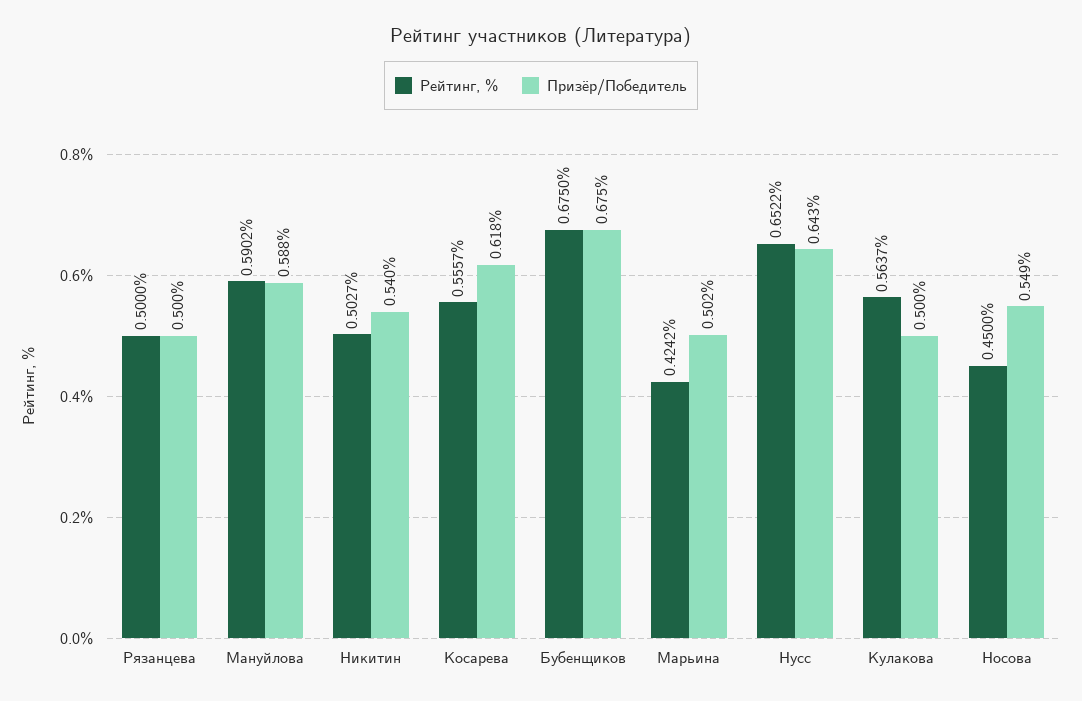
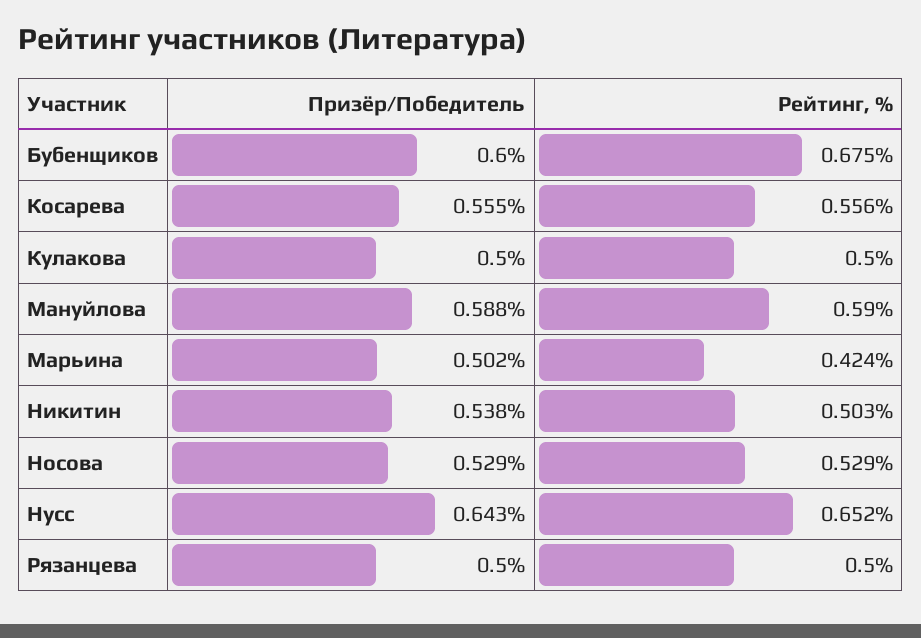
Призёр/Победитель, Никитин: 0.54 -> 0.538
Призёр/Победитель, Косарева: 0.618 -> 0.555
Призёр/Победитель, Бубенщиков: 0.675 -> 0.6
Рейтинг, %, Кулакова: 0.5637 -> 0.5
Рейтинг, %, Носова: 0.45 -> 0.529
Призёр/Победитель, Носова: 0.549 -> 0.529

